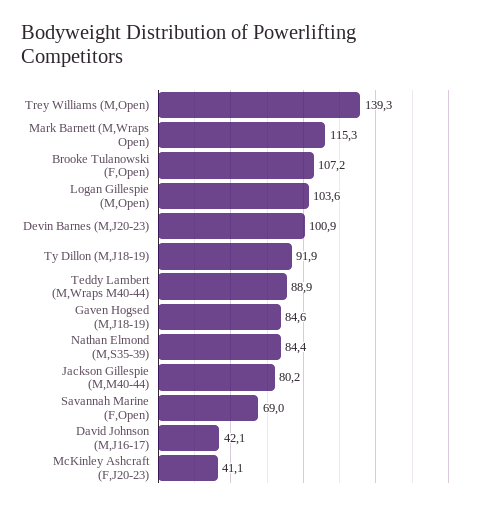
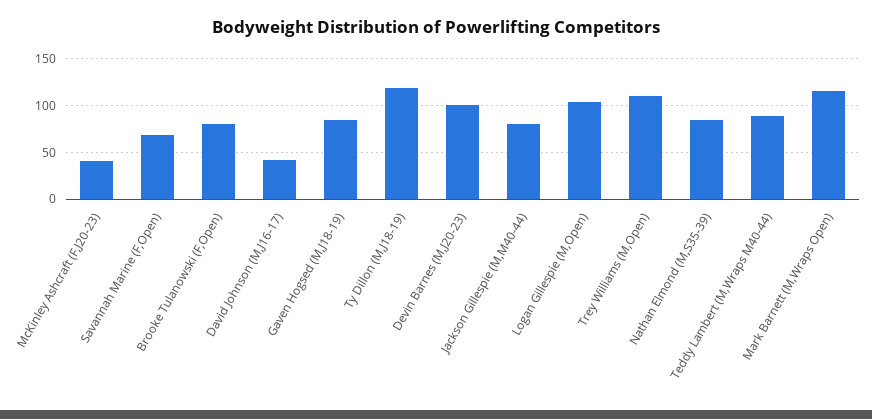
Trey Williams (M,Open): 139.3 -> 110
Brooke Tulanowski (F,Open): 107.2 -> 80
Ty Dillon (M,J18-19): 91.9 -> 120

